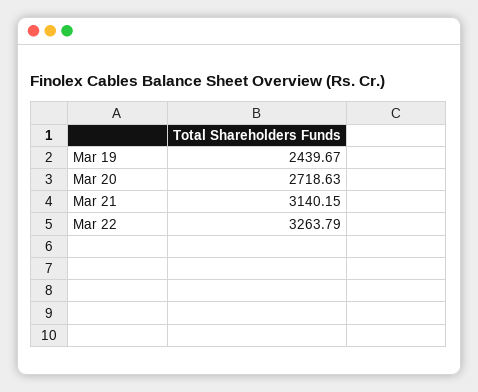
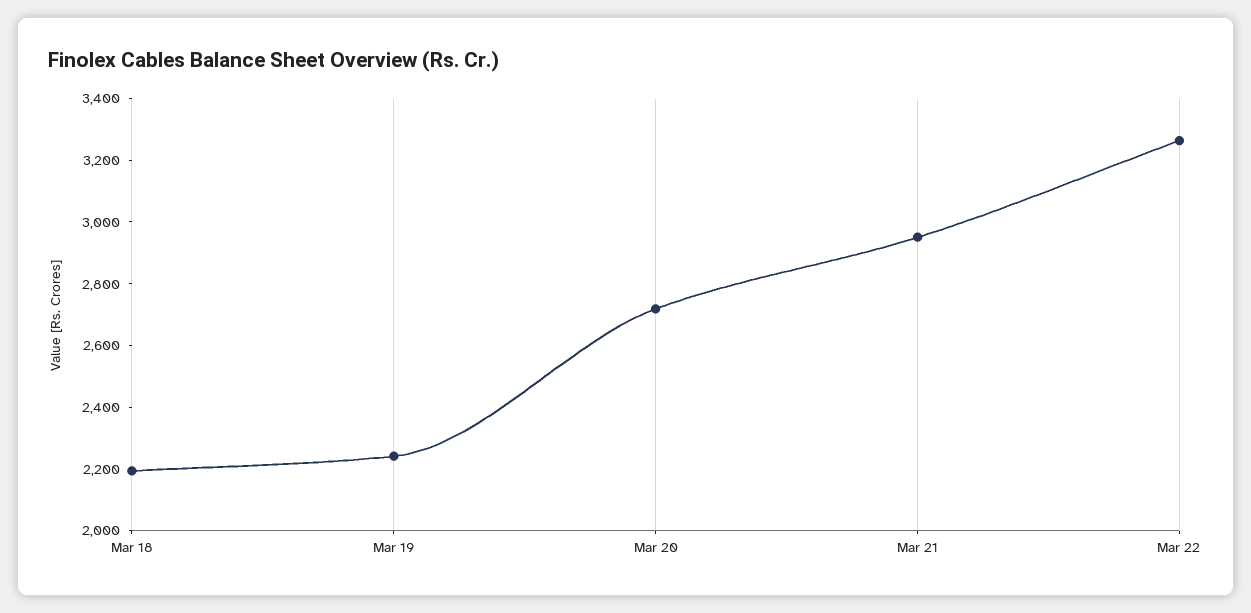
Mar 19: 2439.67 -> 2250
Mar 21: 3140.15 -> 2950
Mar 18: none -> 2200

